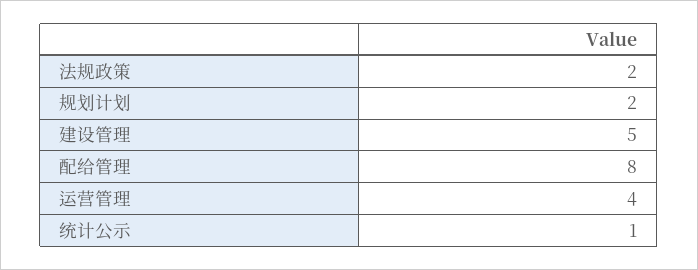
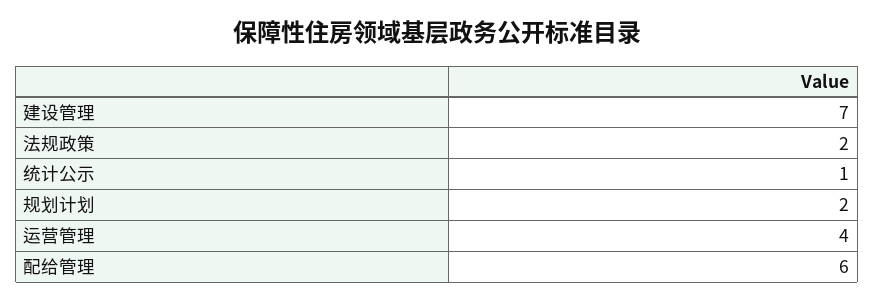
建设管理: 5 -> 7
配给管理: 8 -> 6

